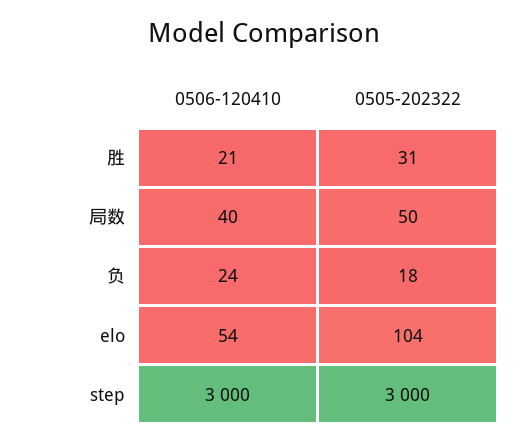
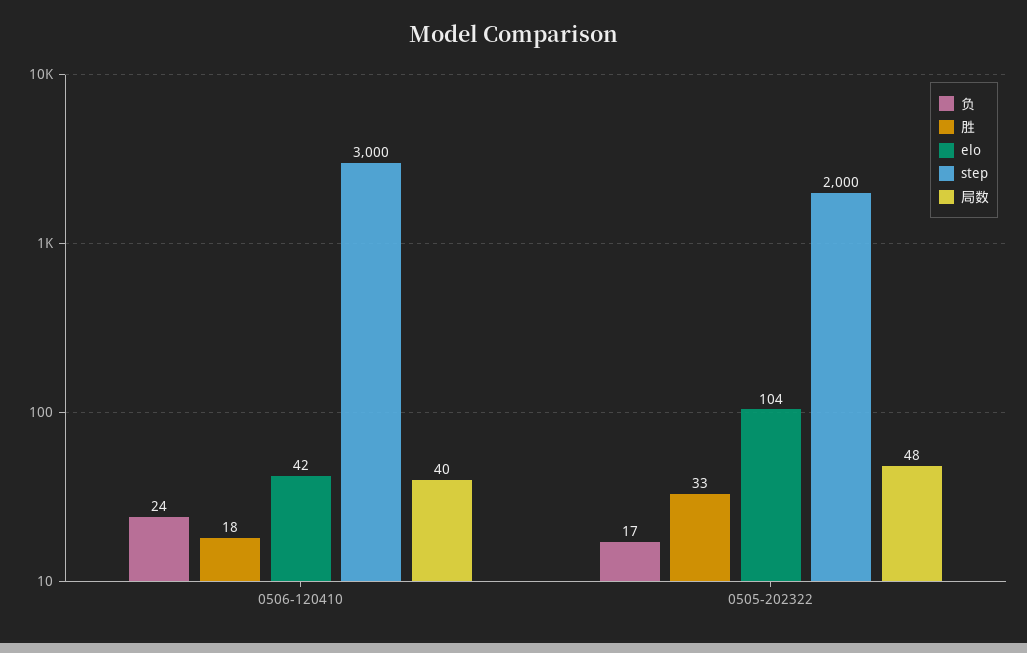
胜, 0506-120410: 21 -> 18
胜, 0505-202322: 31 -> 33
局数, 0505-202322: 50 -> 48
负, 0505-202322: 18 -> 17
elo, 0506-120410: 54 -> 42
step, 0505-202322: 3000 -> 2000

